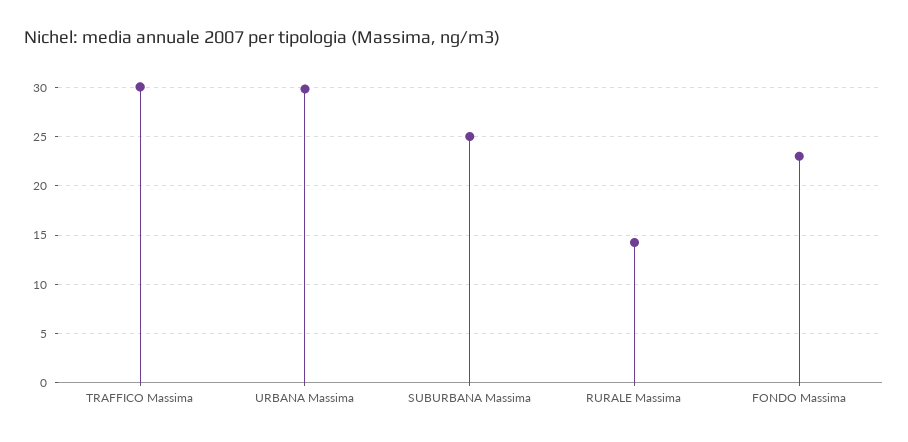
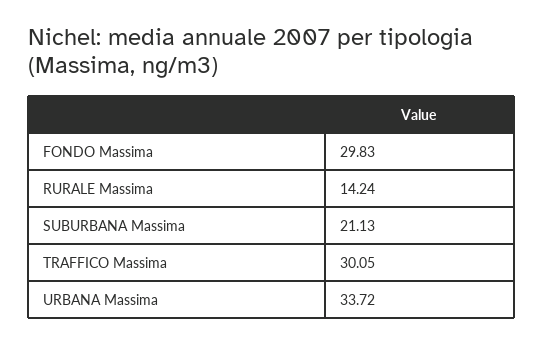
URBANA Massima: 30 -> 33.72
SUBURBANA Massima: 25 -> 21.13
FONDO Massima: 23 -> 29.83

